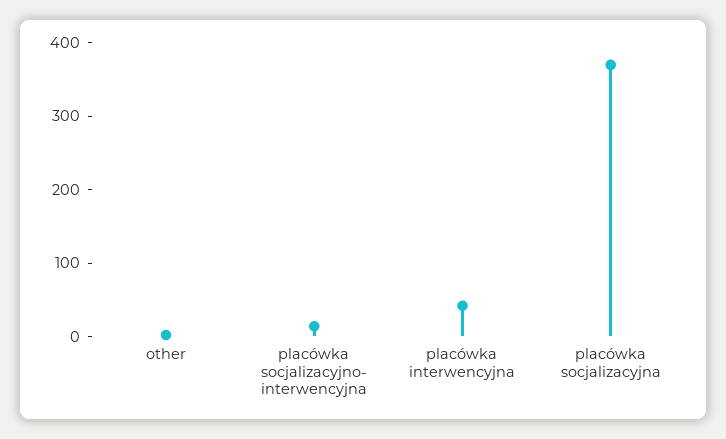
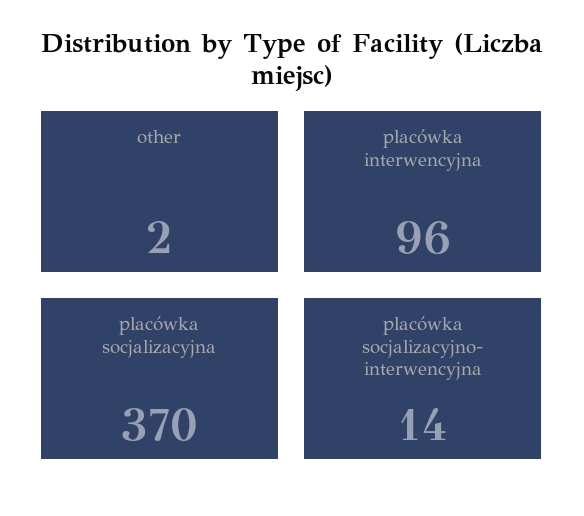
placówka interwencyjna: 40 -> 96

